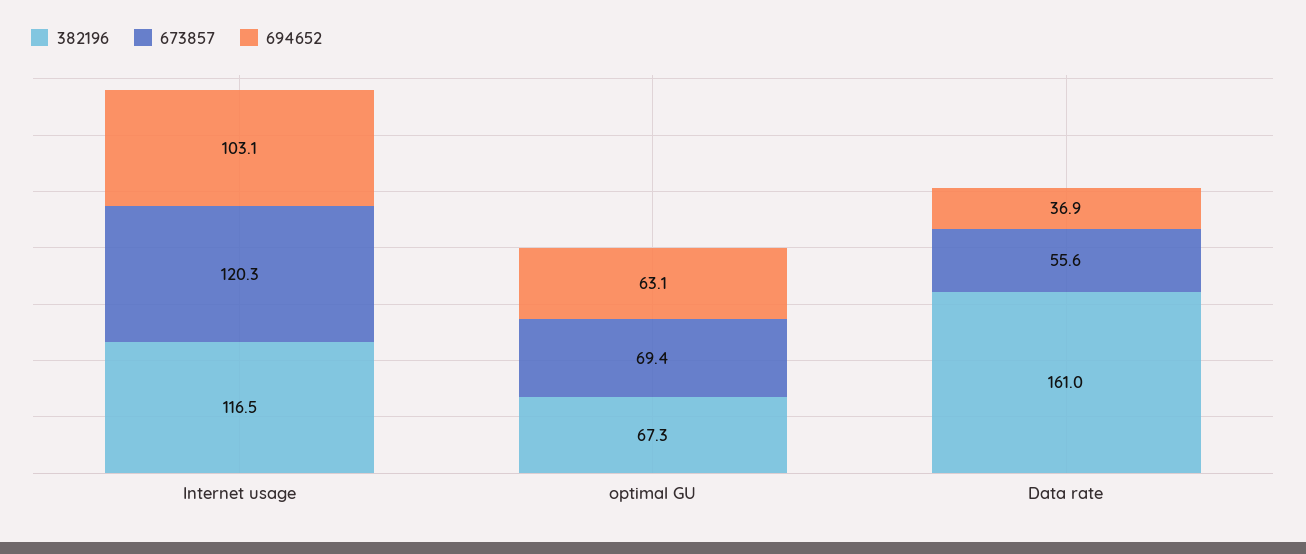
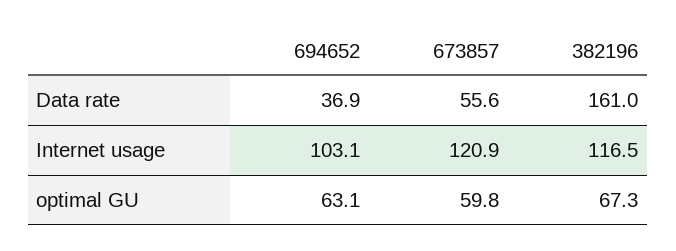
673857, Internet usage: 120.3 -> 120.9
673857, optimal GU: 69.4 -> 59.8

